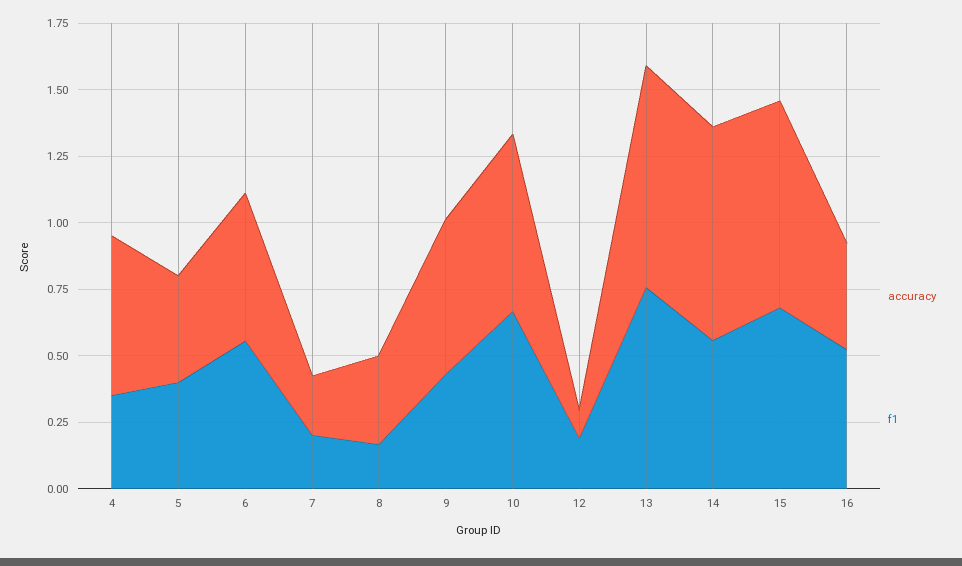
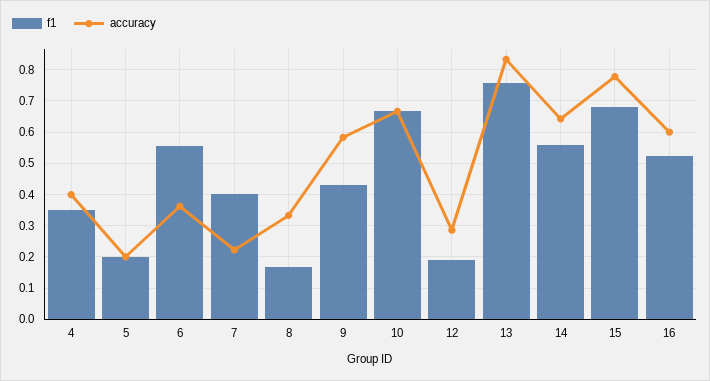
accuracy, 4: 0.6 -> 0.4
accuracy, 5: 0.4 -> 0.2
f1, 5: 0.4 -> 0.2
accuracy, 6: 0.55 -> 0.36
f1, 7: 0.2 -> 0.4
accuracy, 12: 0.1 -> 0.28
accuracy, 14: 0.8 -> 0.64
accuracy, 16: 0.4 -> 0.6

